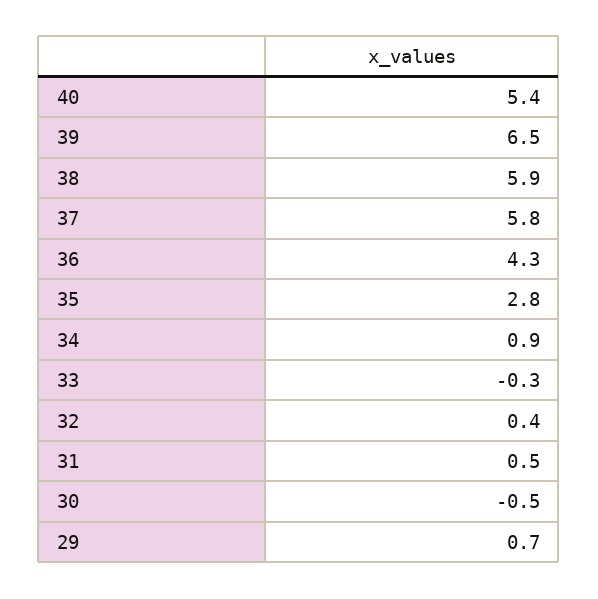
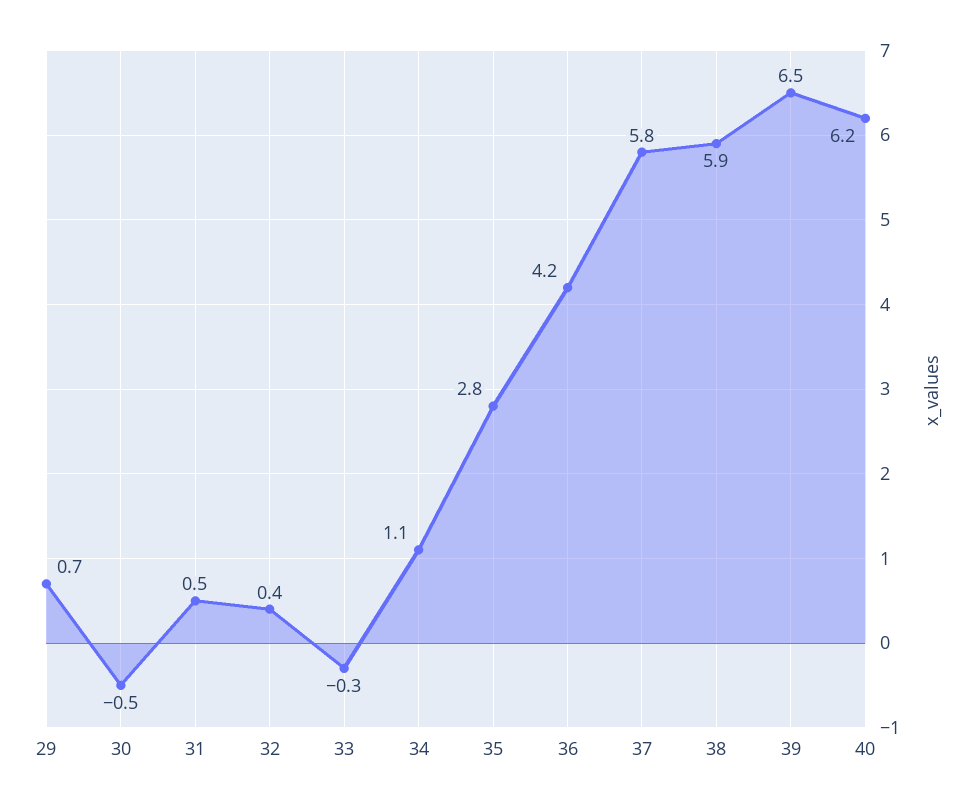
40: 5.4 -> 6.2
36: 4.3 -> 4.2
34: 0.9 -> 1.1

